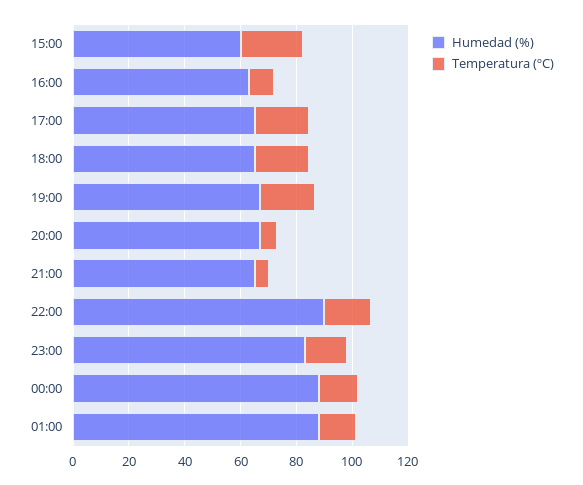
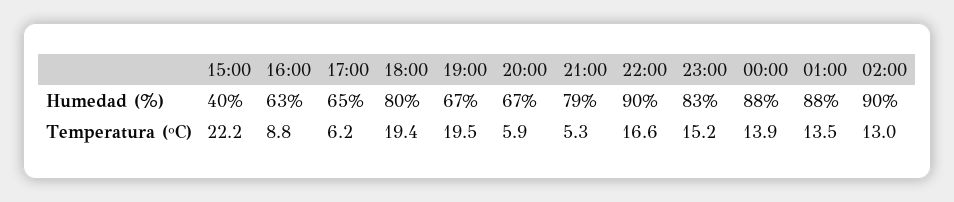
Humedad (%), 15:00: 60 -> 40
Temperatura (ºC), 17:00: 20 -> 6.2
Humedad (%), 18:00: 65 -> 80
Humedad (%), 21:00: 65 -> 79
Humedad (%), 02:00: none -> 90
Temperatura (ºC), 02:00: none -> 13

